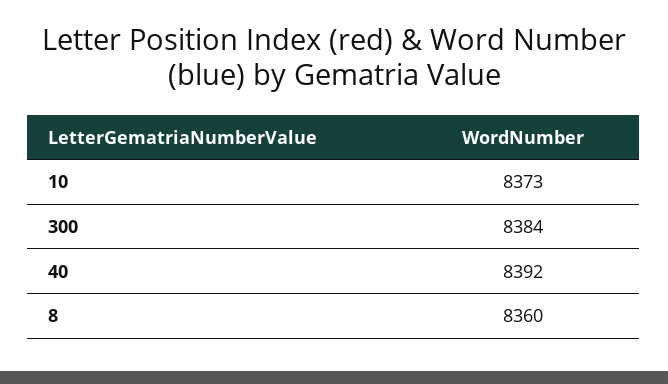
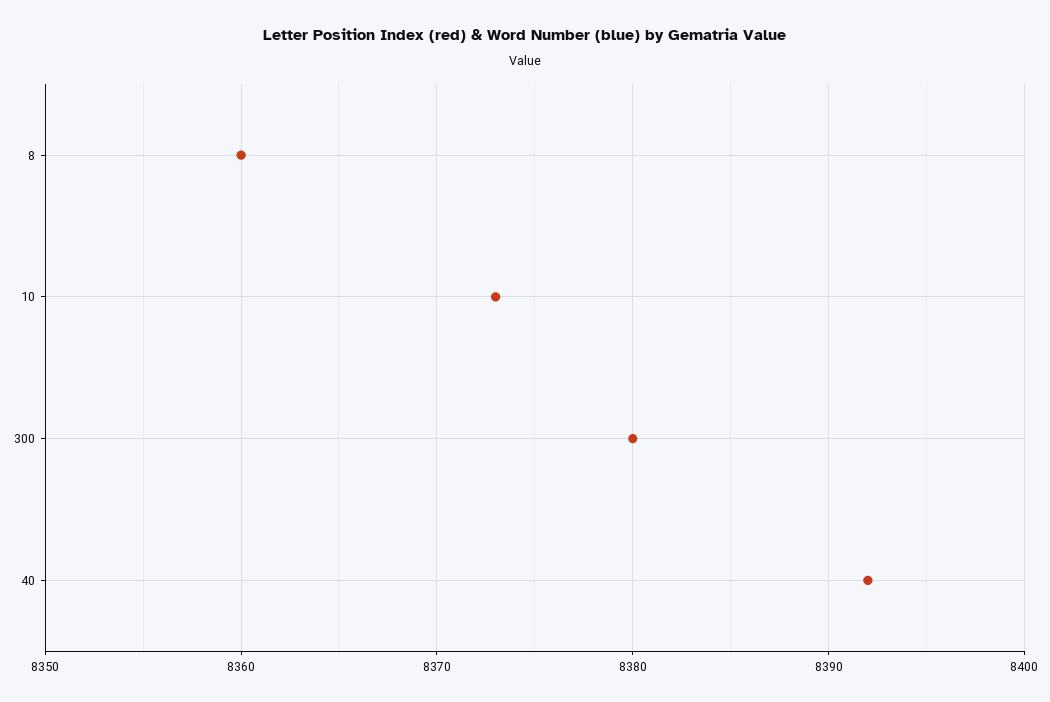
300: 8384 -> 8380

